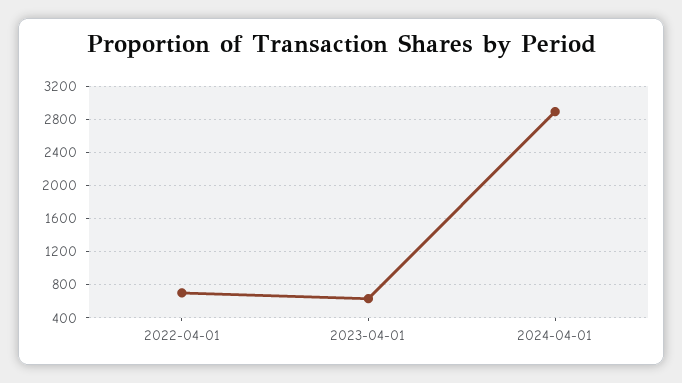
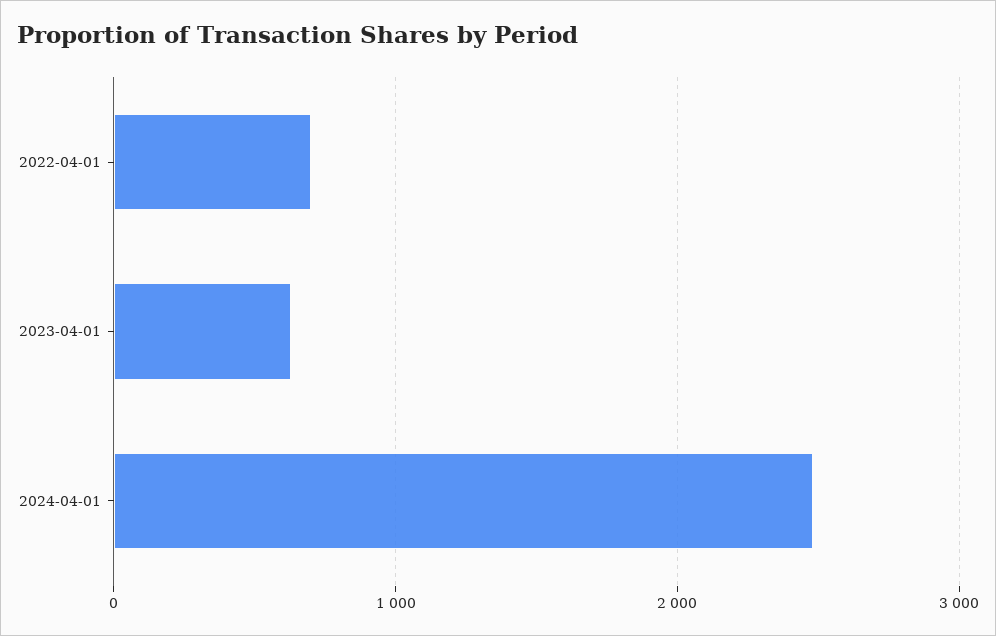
2024-04-01: 2900 -> 2500

